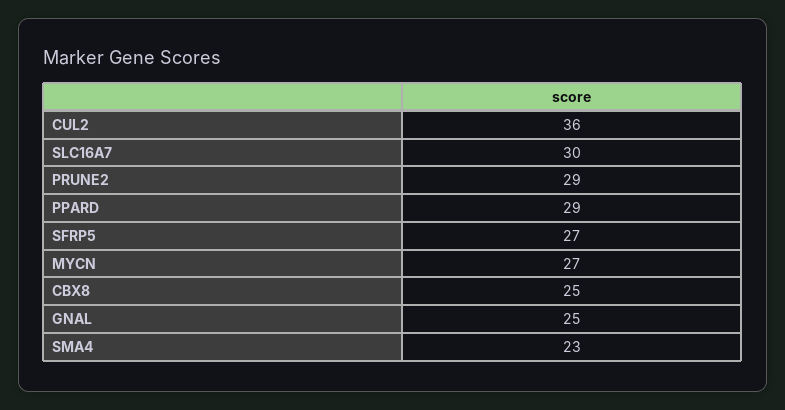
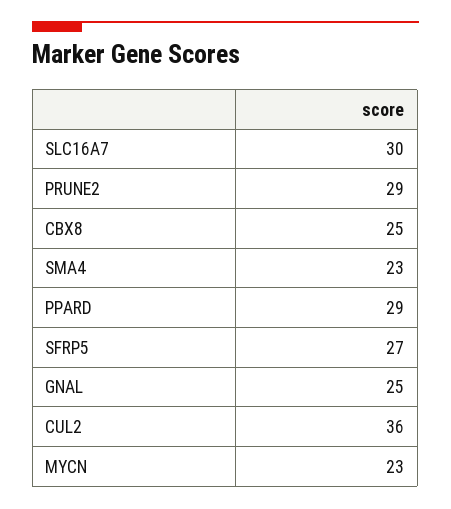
MYCN: 27 -> 23

